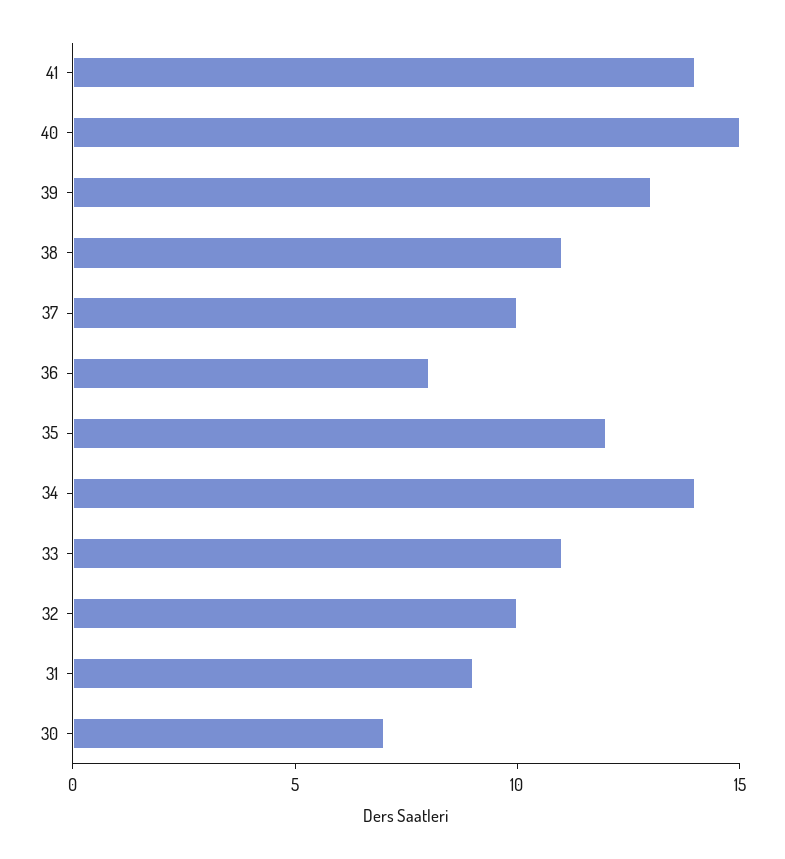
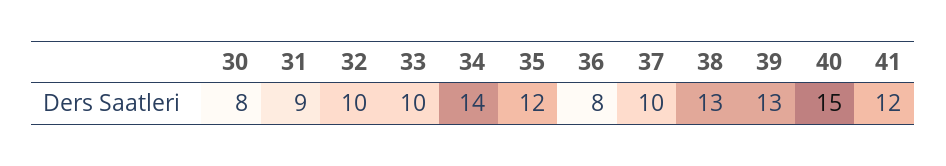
41: 14 -> 12
38: 11 -> 13
33: 11 -> 10
30: 7 -> 8

